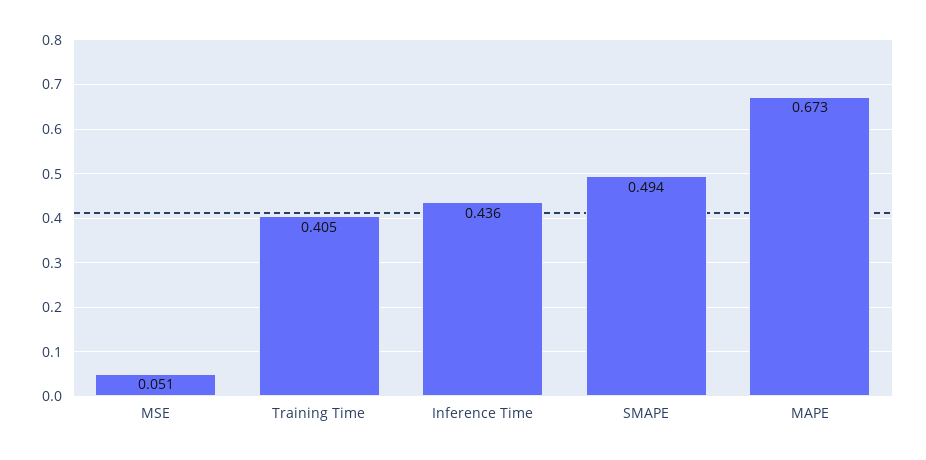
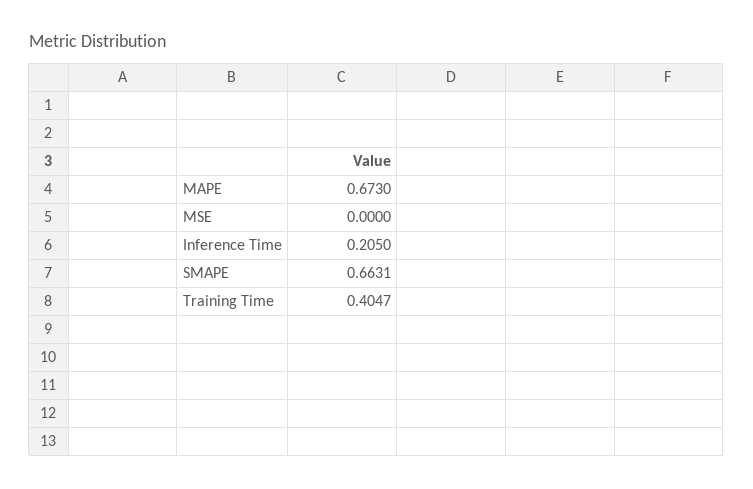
MSE: 0.051 -> 0
Inference Time: 0.436 -> 0.205
SMAPE: 0.494 -> 0.6631

